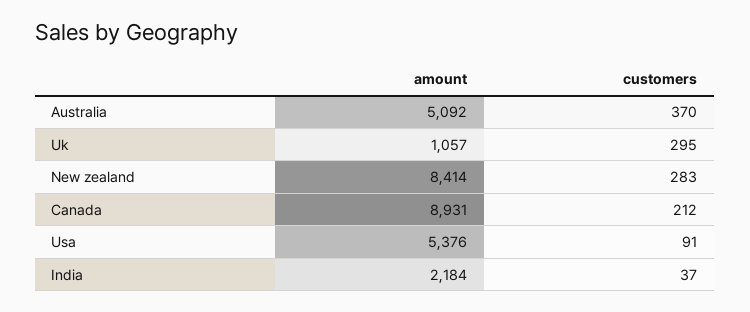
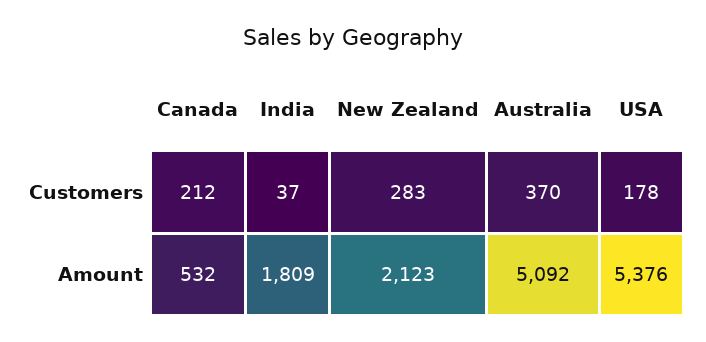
amount, Uk: 1057 -> none
customers, Uk: 295 -> none
amount, New zealand: 8414 -> 2123
amount, Canada: 8931 -> 532
customers, Usa: 91 -> 178
amount, India: 2184 -> 1809

